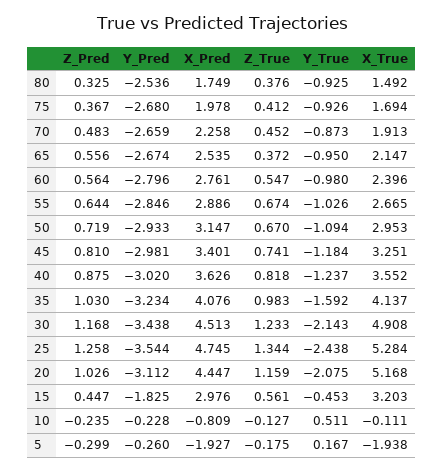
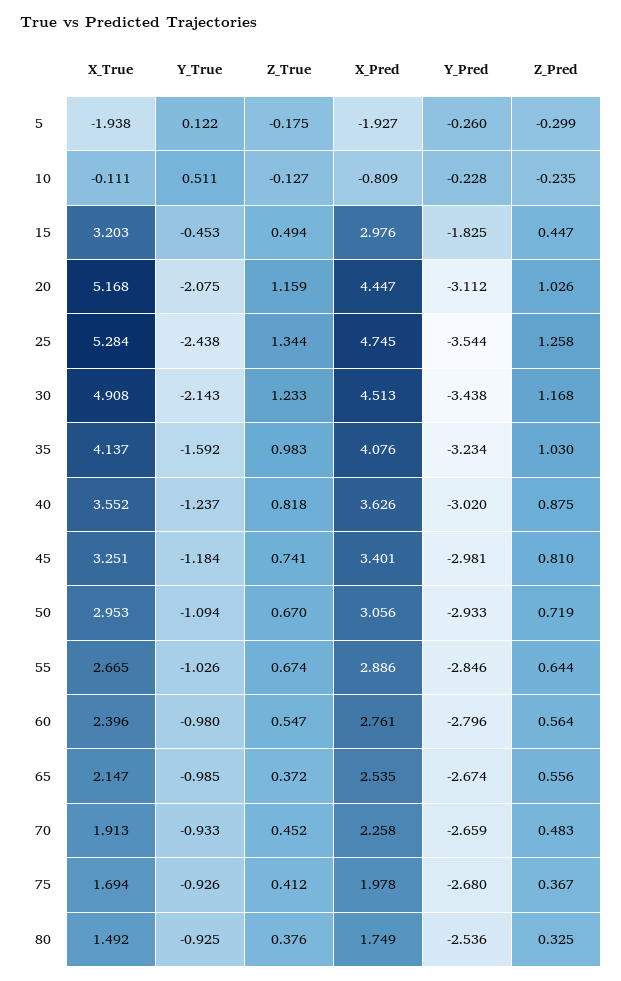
Y_True, 70: -0.873 -> -0.933
Y_True, 65: -0.95 -> -0.985
X_Pred, 50: 3.147 -> 3.056
Z_True, 15: 0.561 -> 0.494
Y_True, 5: 0.167 -> 0.122

